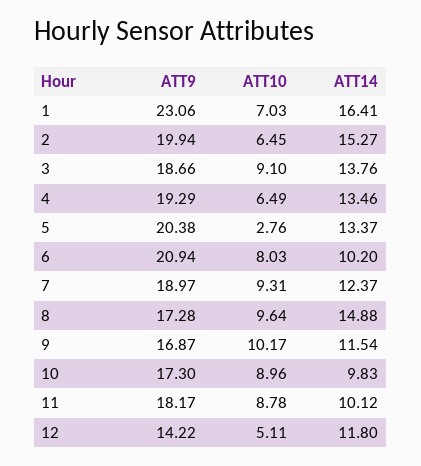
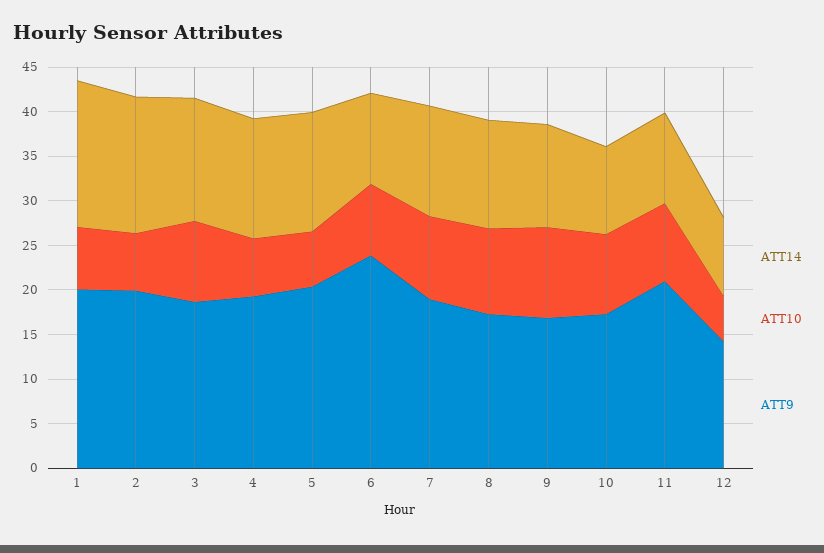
ATT9, 1: 23.06 -> 20
ATT10, 5: 2.76 -> 6
ATT9, 6: 20.94 -> 24
ATT14, 8: 14.88 -> 12
ATT9, 11: 18.17 -> 21
ATT14, 12: 11.8 -> 9

